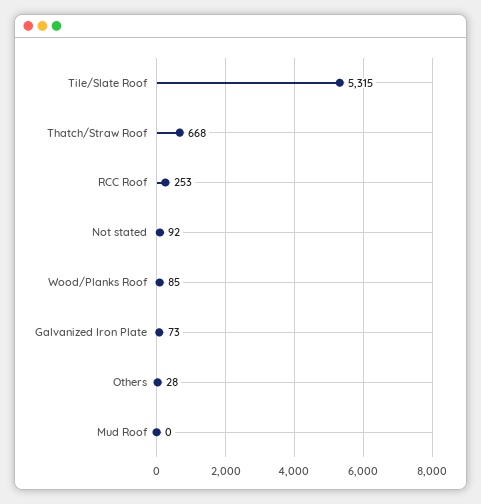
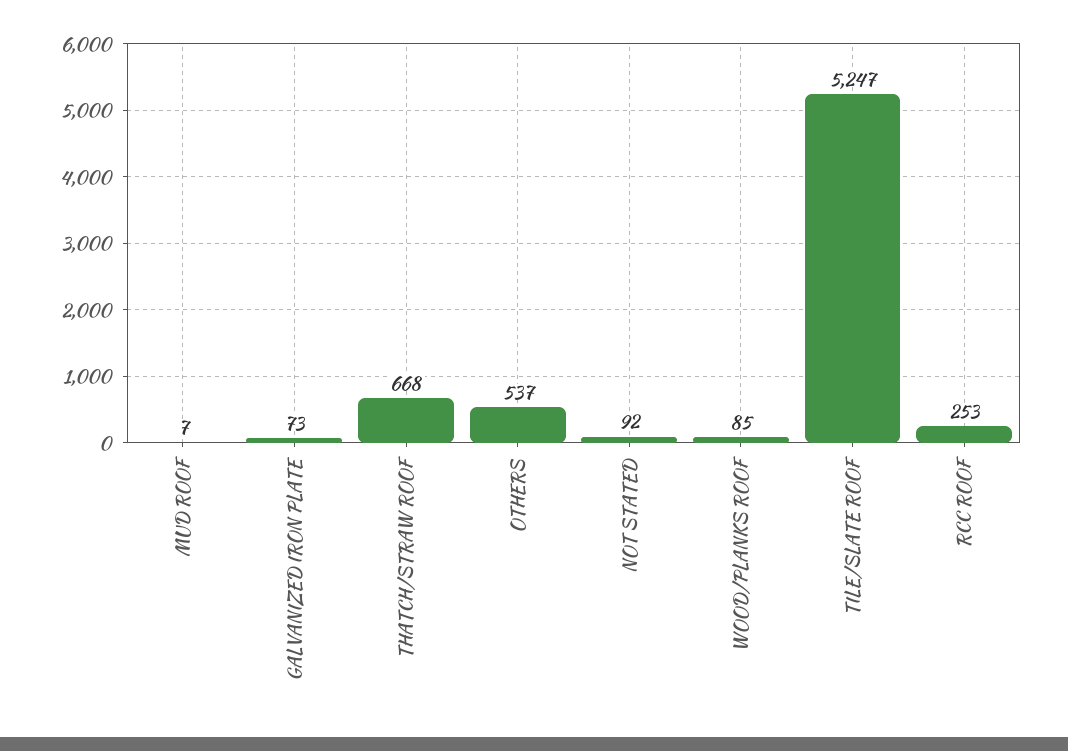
Tile/Slate Roof: 5315 -> 5247
Others: 28 -> 537
Mud Roof: 0 -> 7

